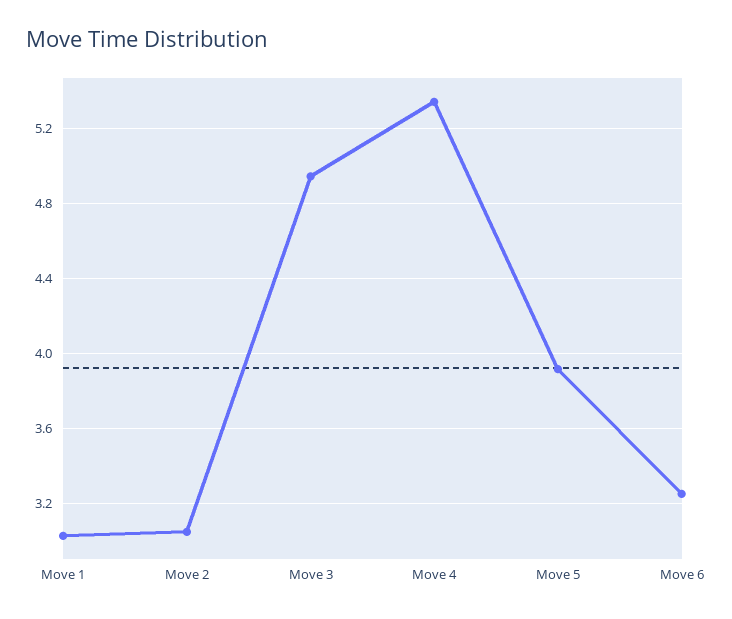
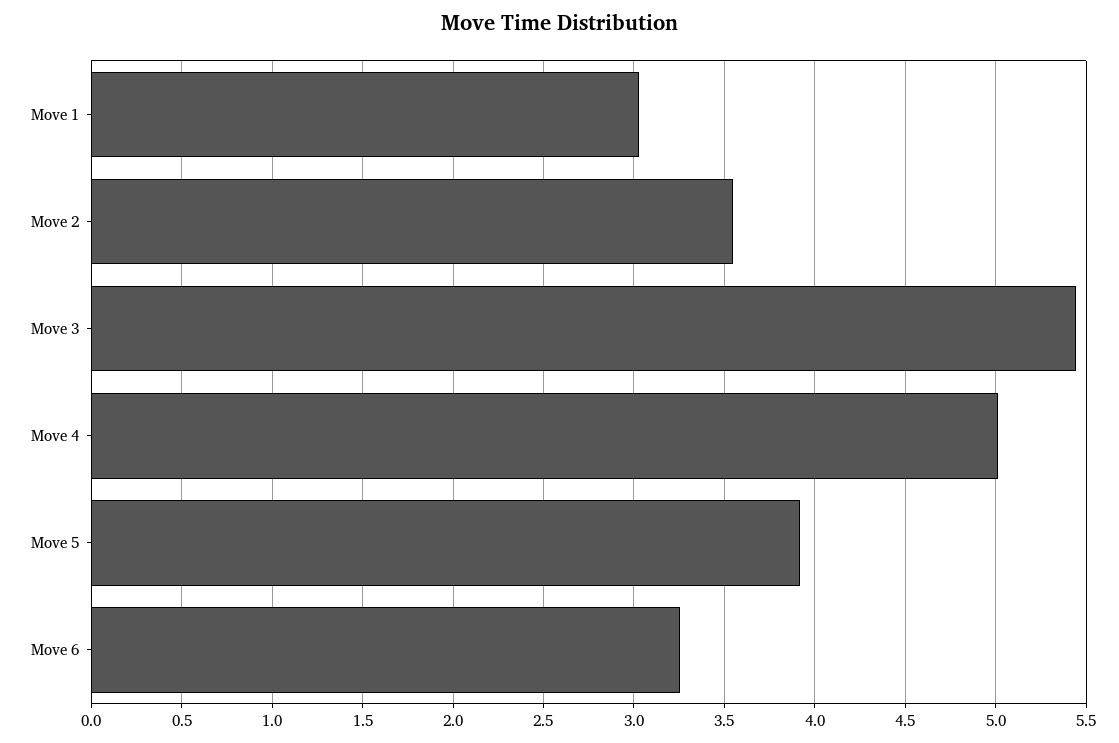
Move 2: 3.05 -> 3.55
Move 3: 4.95 -> 5.45
Move 4: 5.35 -> 5

